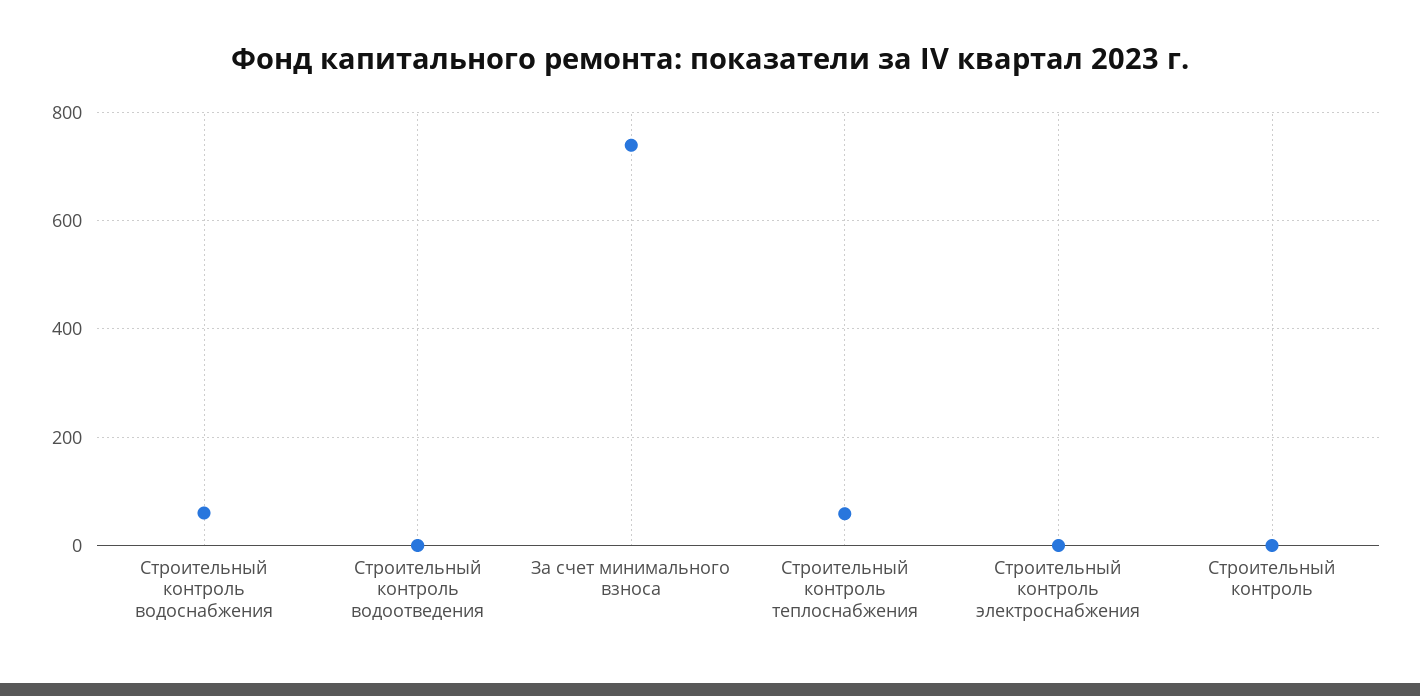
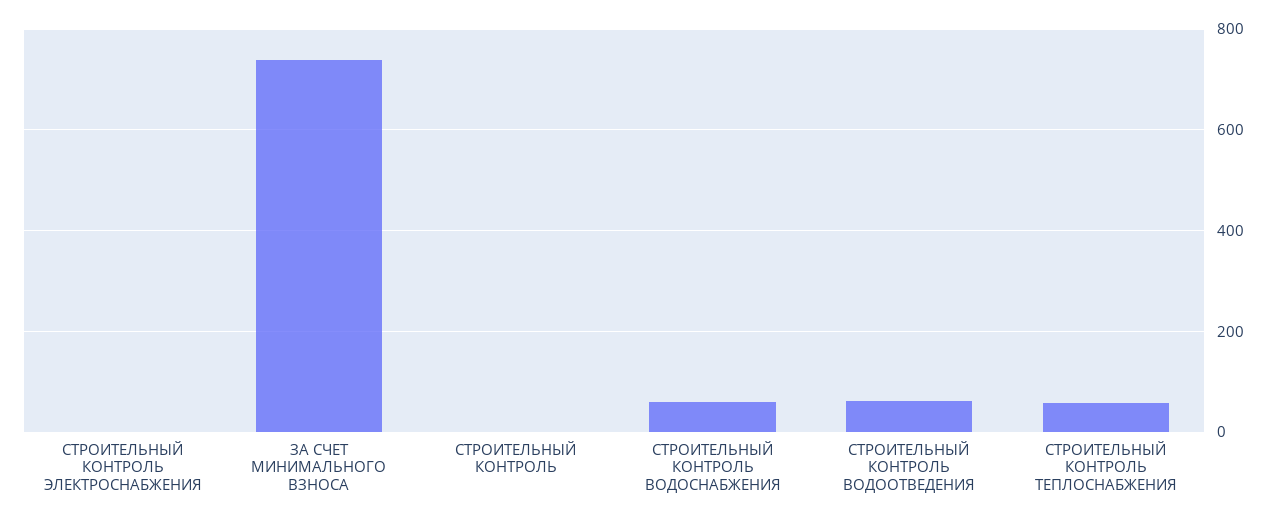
Строительный контроль водоотведения: 0 -> 60

